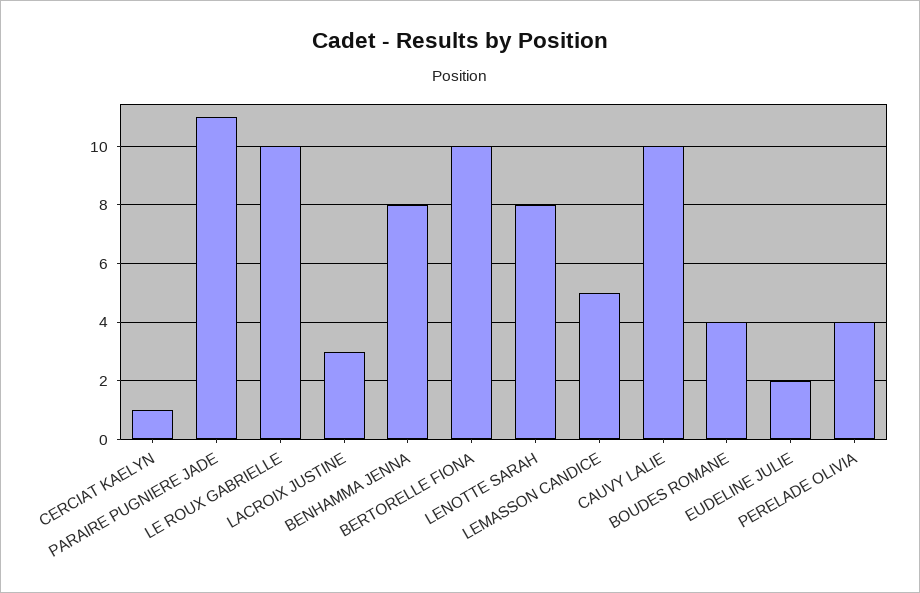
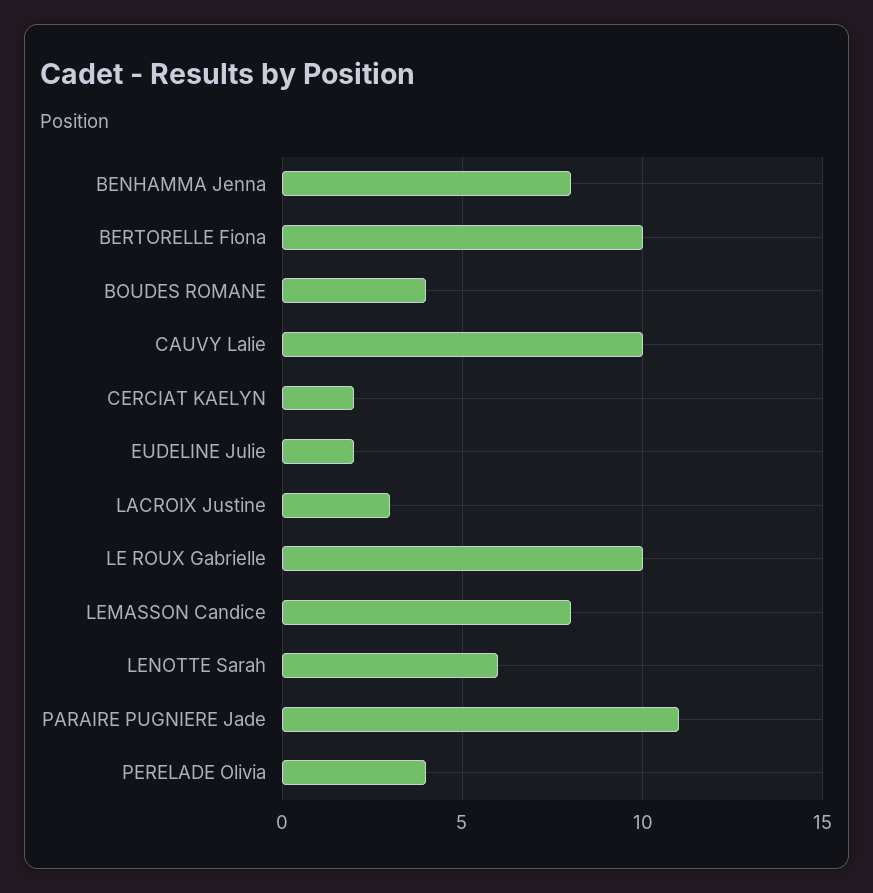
CERCIAT KAELYN: 1 -> 2
LENOTTE SARAH: 8 -> 6
LEMASSON CANDICE: 5 -> 8

